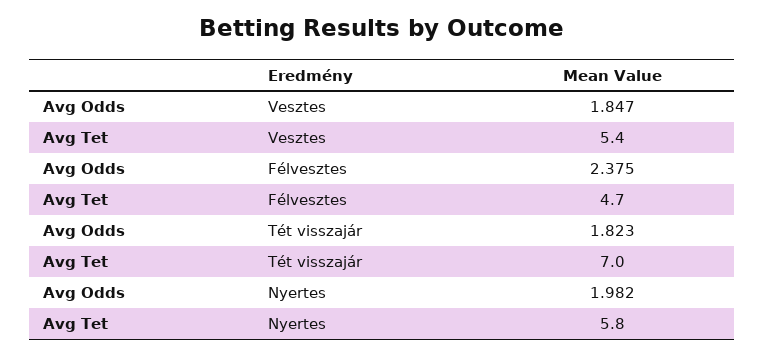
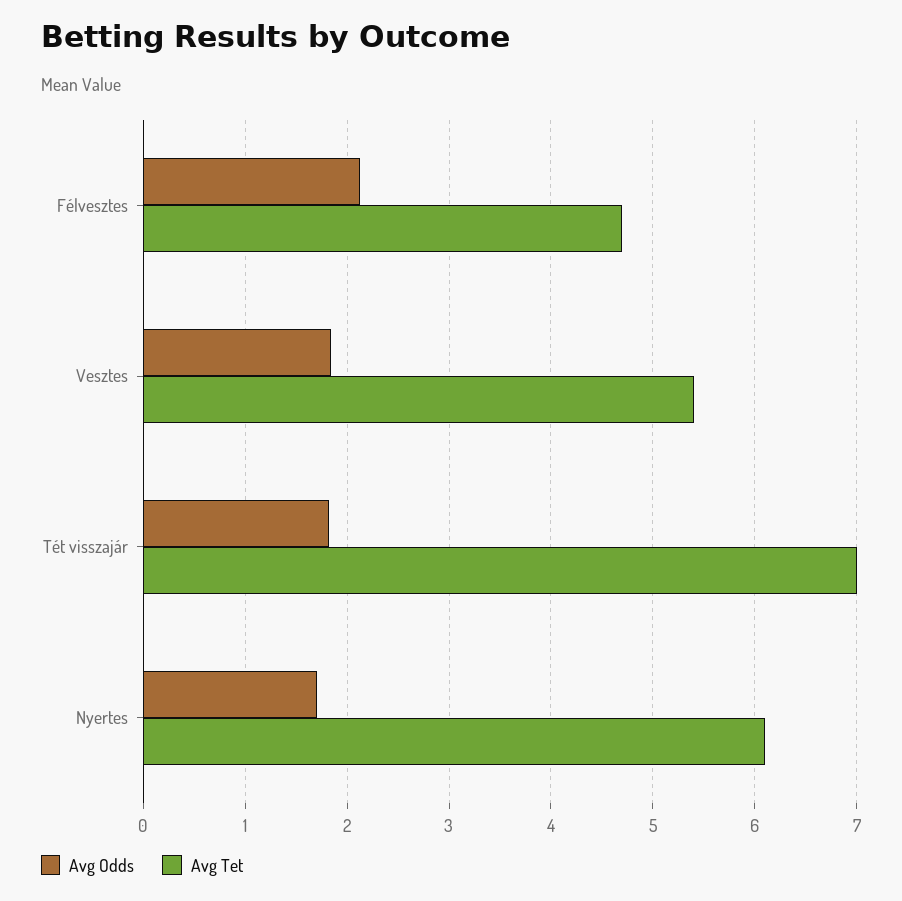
Avg Odds, Félvesztes: 2.375 -> 2.1
Avg Odds, Nyertes: 1.982 -> 1.7
Avg Tet, Nyertes: 5.8 -> 6.1

